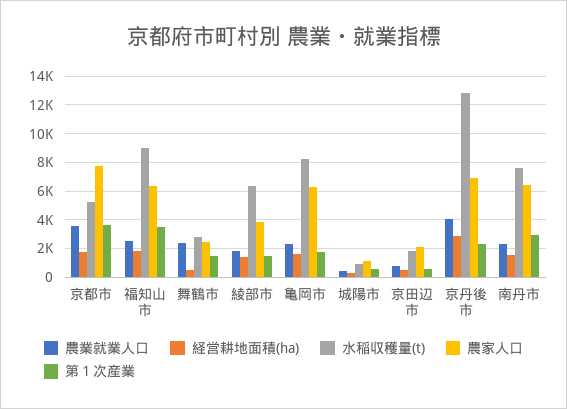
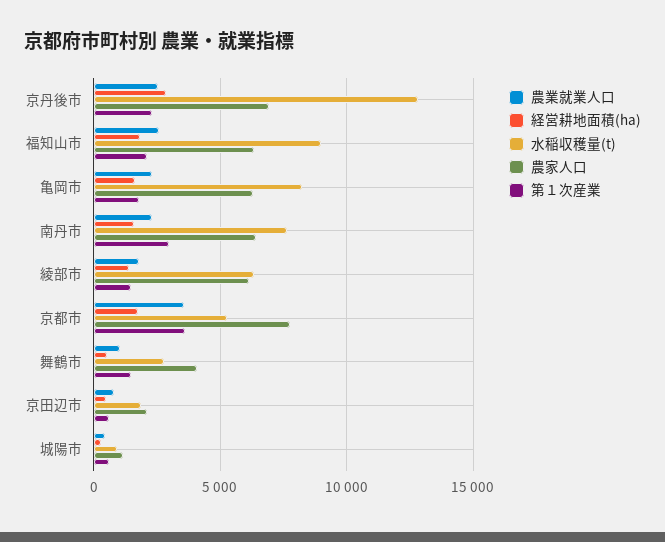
第１次産業, 福知山市: 3500 -> 2000
農業就業人口, 舞鶴市: 2500 -> 1000
農家人口, 舞鶴市: 2500 -> 4000
農家人口, 綾部市: 4000 -> 6000
農業就業人口, 京丹後市: 4000 -> 2500

